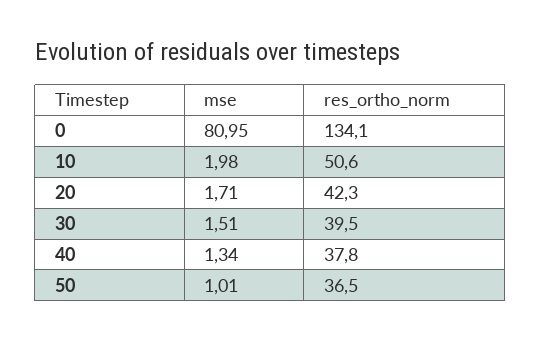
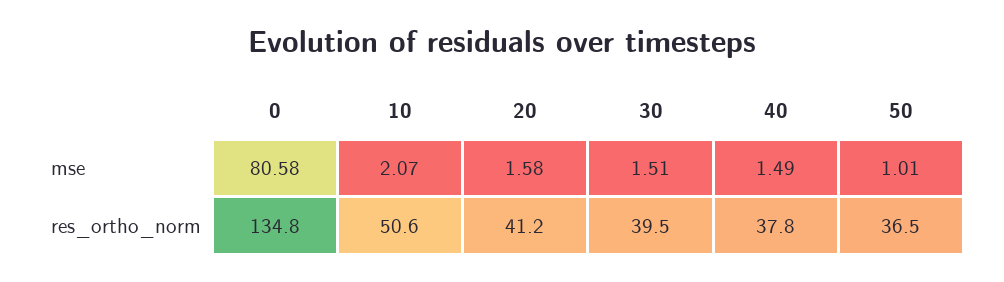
mse, 0: 80.95 -> 80.58
res_ortho_norm, 0: 134.1 -> 134.8
mse, 10: 1.98 -> 2.07
mse, 20: 1.71 -> 1.58
res_ortho_norm, 20: 42.3 -> 41.2
mse, 40: 1.34 -> 1.49

